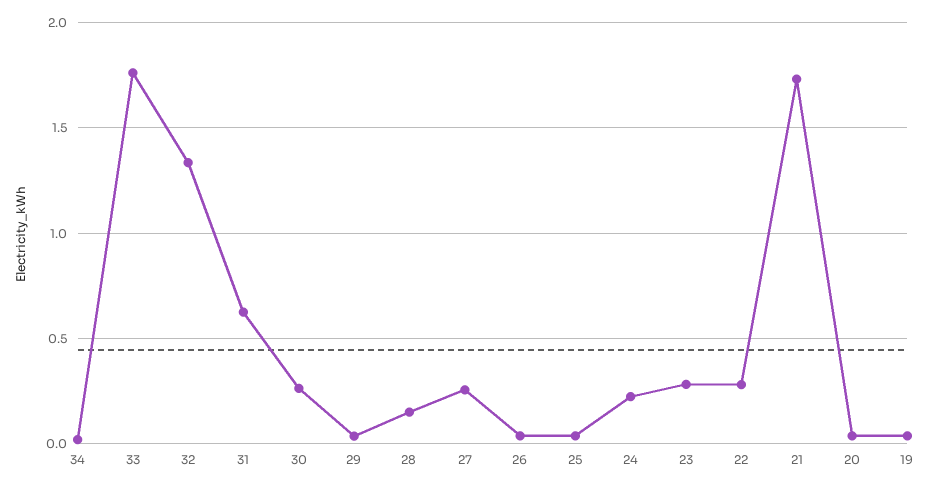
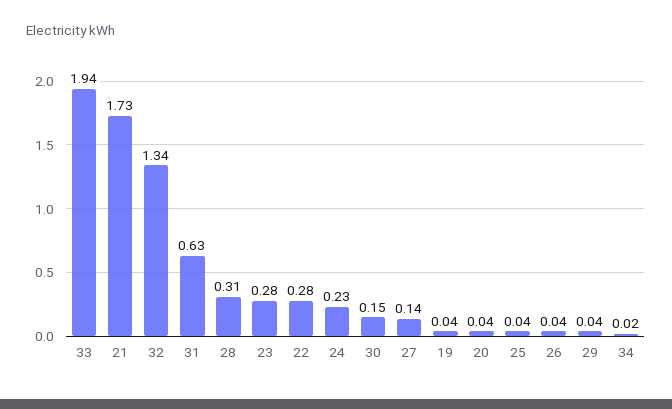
33: 1.75 -> 1.94
30: 0.25 -> 0.15
28: 0.15 -> 0.31
27: 0.25 -> 0.14

